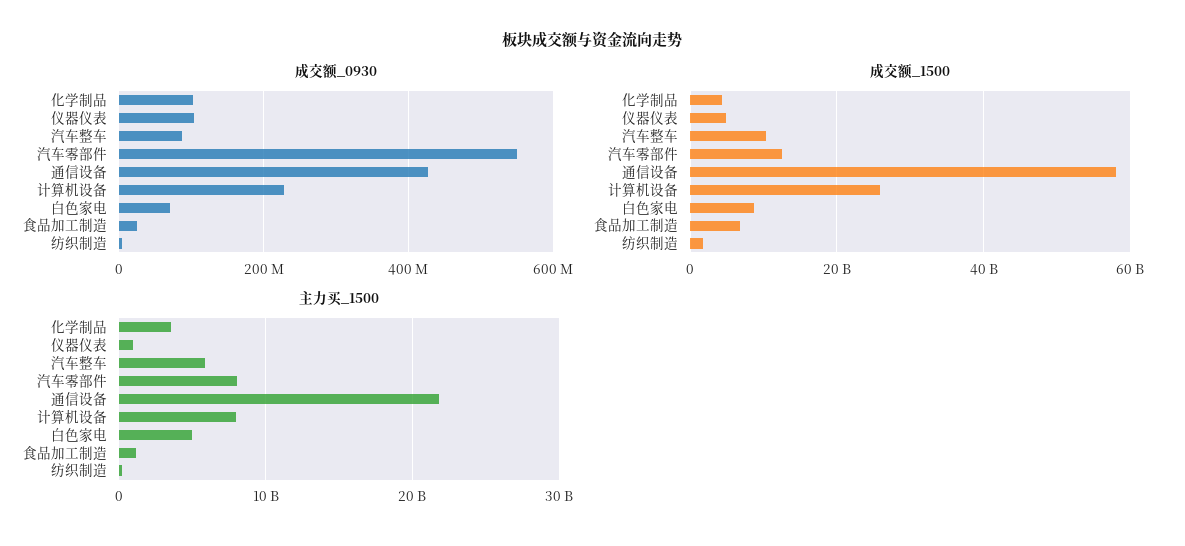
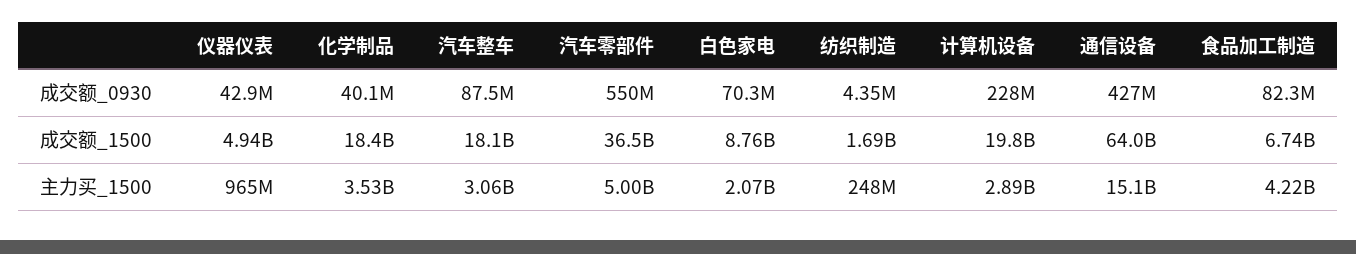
成交额_0930, 化学制品: 100000000 -> 40100000
成交额_0930, 仪器仪表: 100000000 -> 42900000
成交额_0930, 食品加工制造: 20000000 -> 82300000
成交额_1500, 化学制品: 4000000000 -> 18400000000
成交额_1500, 汽车整车: 10000000000 -> 18100000000
成交额_1500, 汽车零部件: 12000000000 -> 36500000000
成交额_1500, 通信设备: 58000000000 -> 64000000000
成交额_1500, 计算机设备: 26000000000 -> 19800000000
主力买_1500, 汽车整车: 6000000000 -> 3060000000
主力买_1500, 汽车零部件: 8000000000 -> 5000000000
主力买_1500, 通信设备: 22000000000 -> 15100000000
主力买_1500, 计算机设备: 8000000000 -> 2890000000
主力买_1500, 白色家电: 5000000000 -> 2070000000
主力买_1500, 食品加工制造: 1000000000 -> 4220000000

